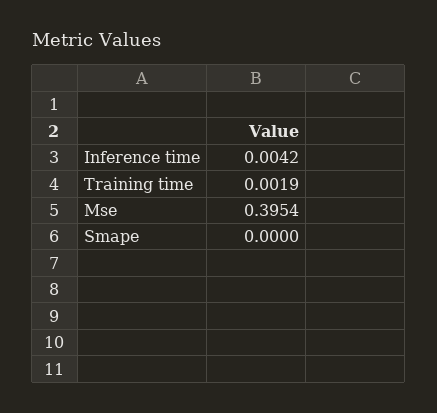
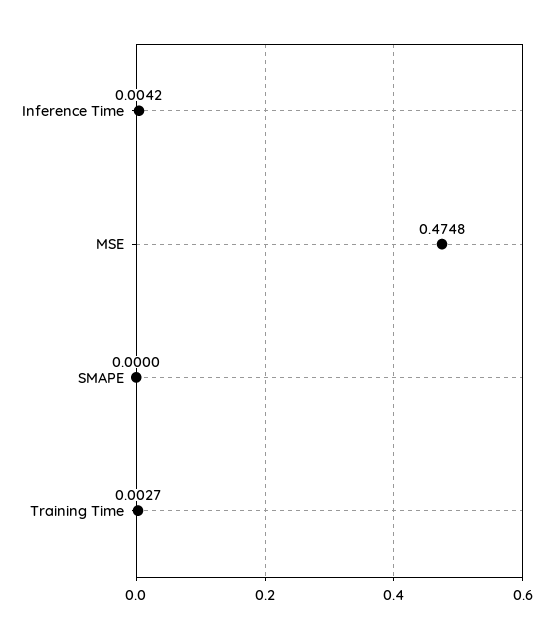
Training time: 0.0019 -> 0.0027
Mse: 0.3954 -> 0.4748

